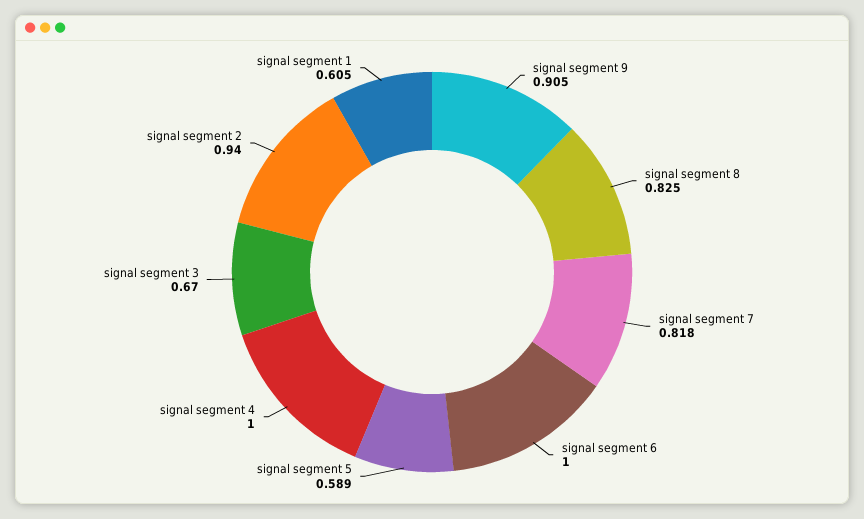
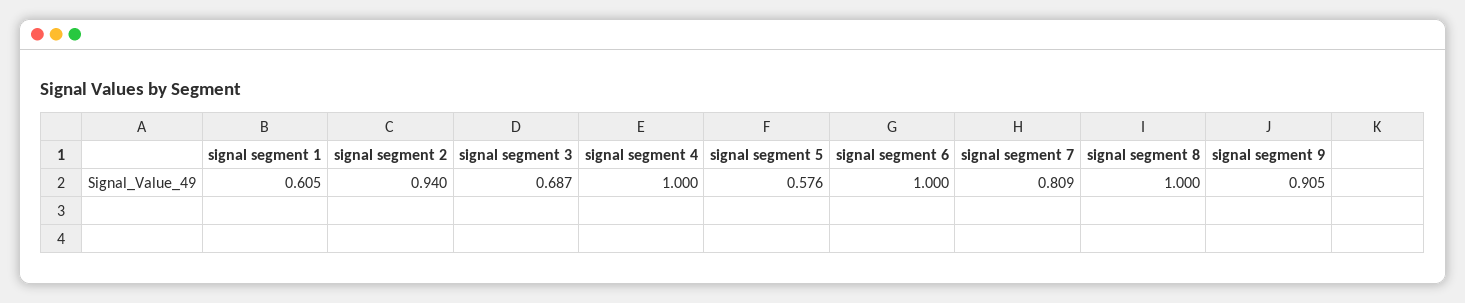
signal segment 8: 0.825 -> 1
signal segment 7: 0.818 -> 0.809
signal segment 5: 0.589 -> 0.576
signal segment 3: 0.67 -> 0.687

